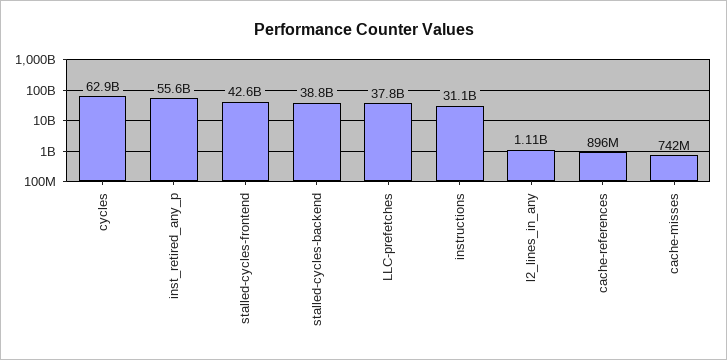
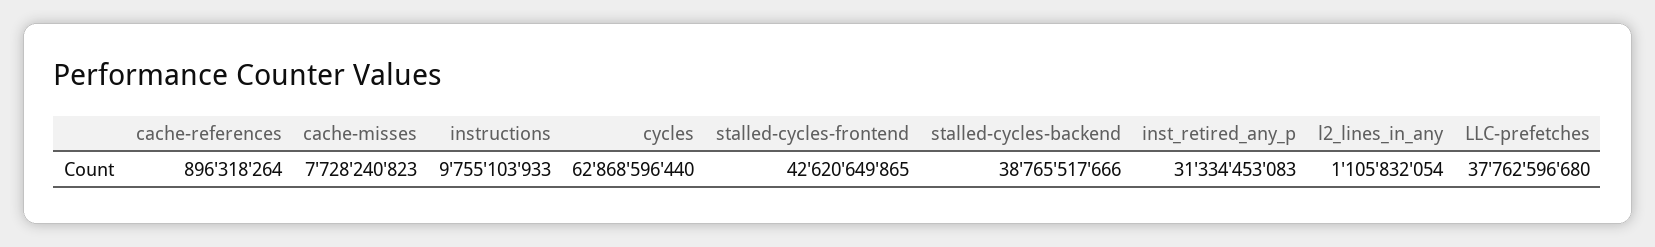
inst_retired_any_p: 55600000000 -> 31334453083
instructions: 31100000000 -> 9755103933
cache-misses: 742000000 -> 7728240823

